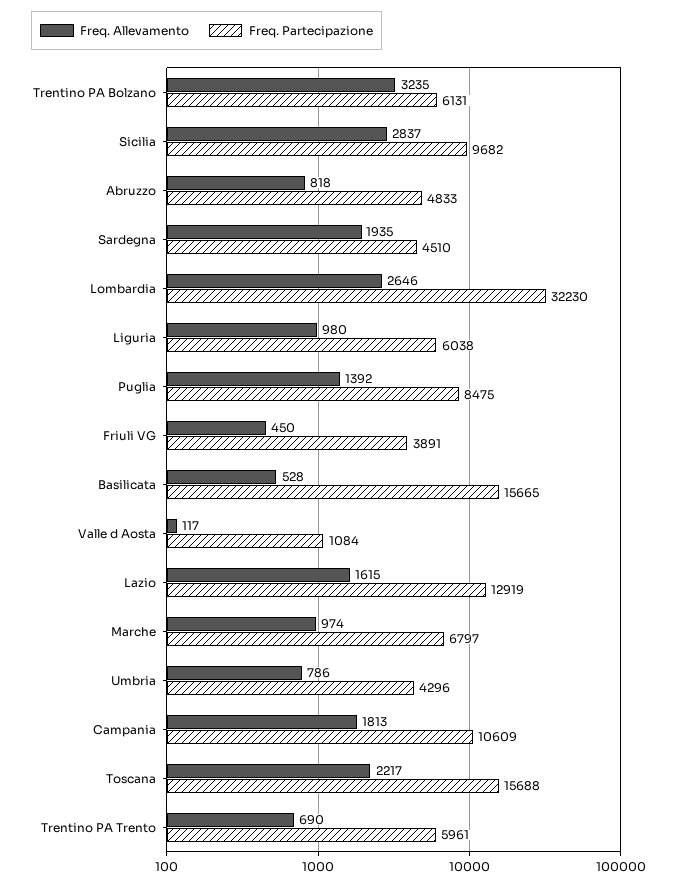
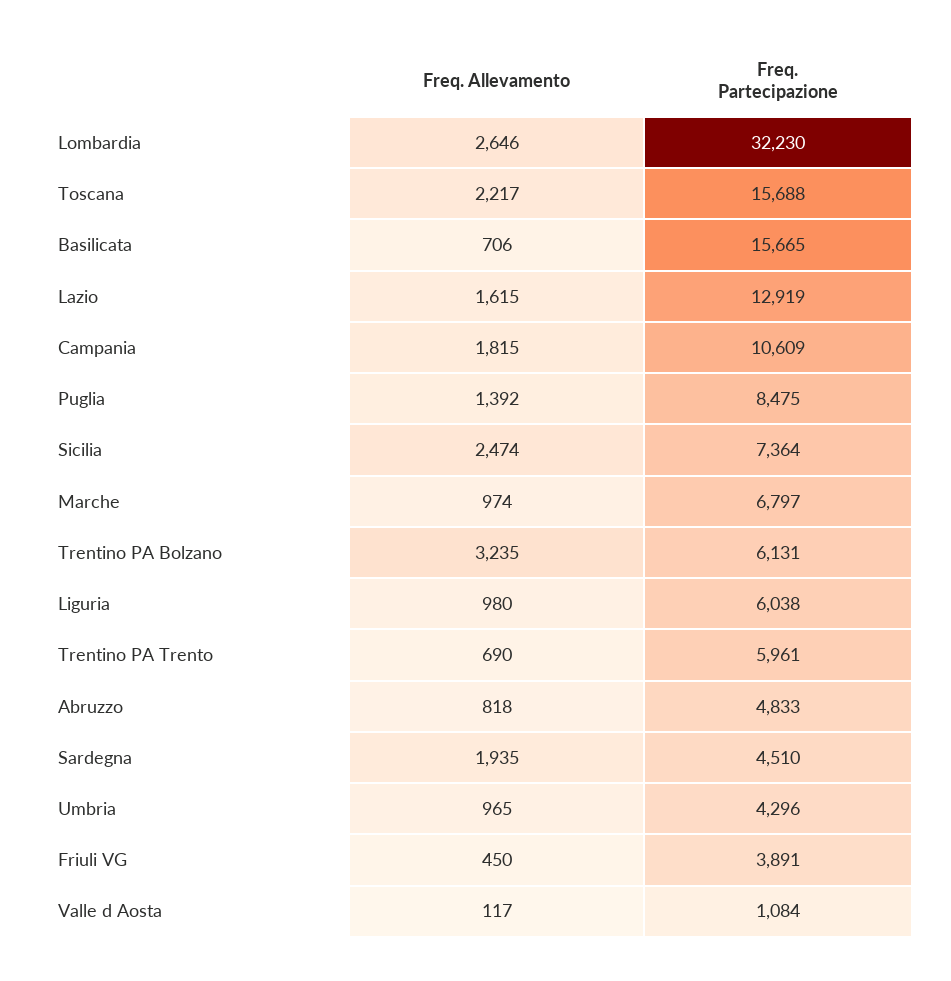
Freq. Allevamento, Sicilia: 2837 -> 2474
Freq. Partecipazione, Sicilia: 9682 -> 7364
Freq. Allevamento, Basilicata: 528 -> 706
Freq. Allevamento, Umbria: 786 -> 965
Freq. Allevamento, Campania: 1813 -> 1815

